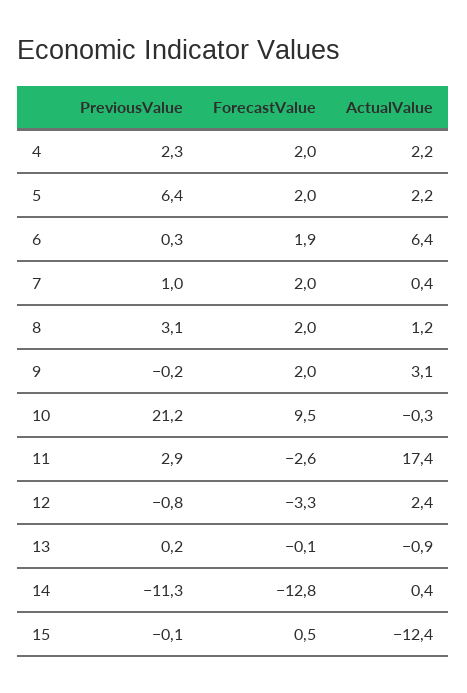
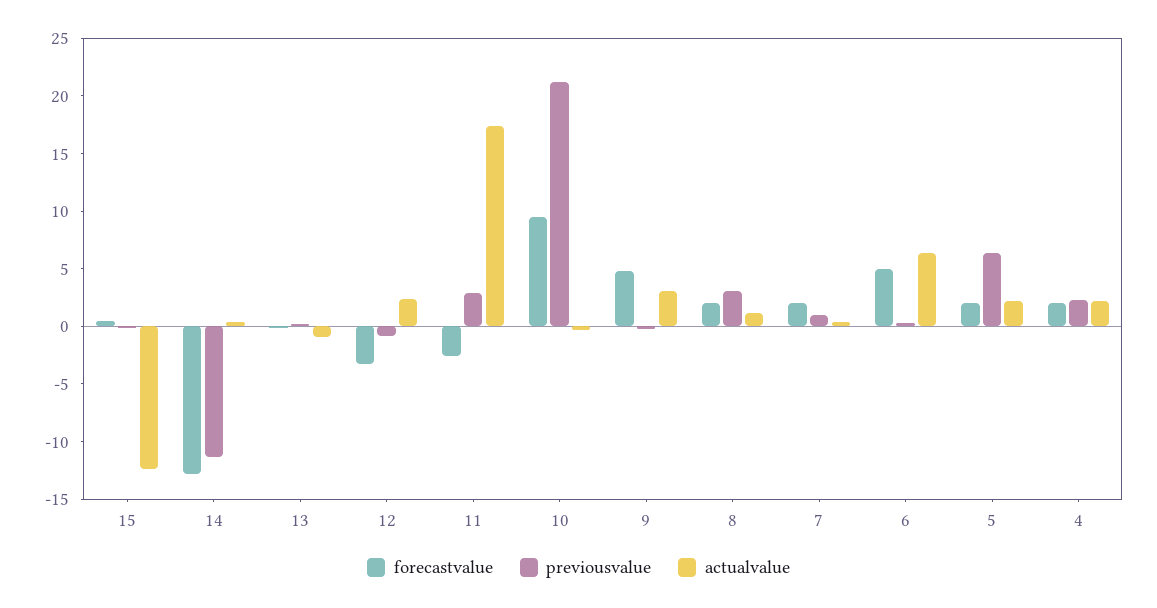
ForecastValue, 6: 1.9 -> 5
ForecastValue, 9: 2 -> 5

